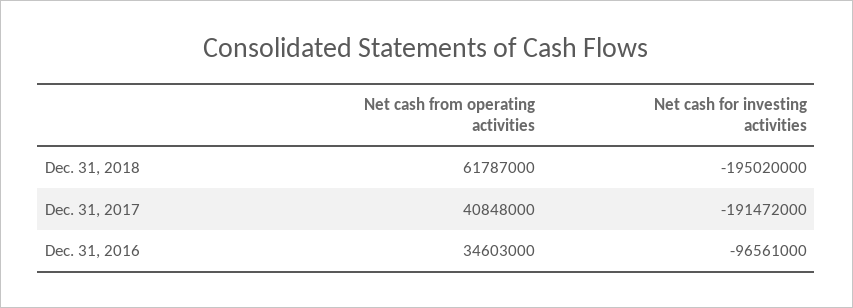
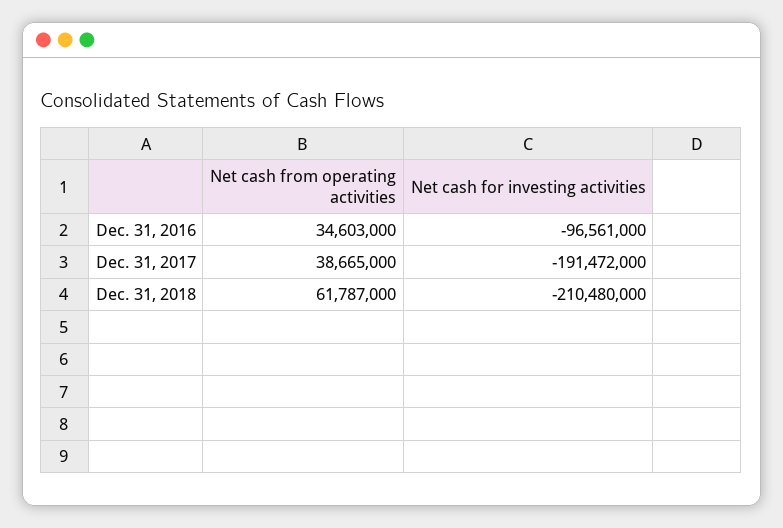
Net cash for investing activities, Dec. 31, 2018: -195020000 -> -210480000
Net cash from operating activities, Dec. 31, 2017: 40848000 -> 38665000

